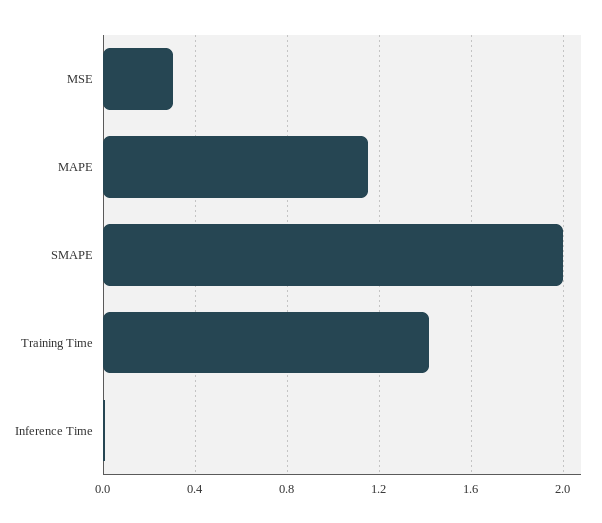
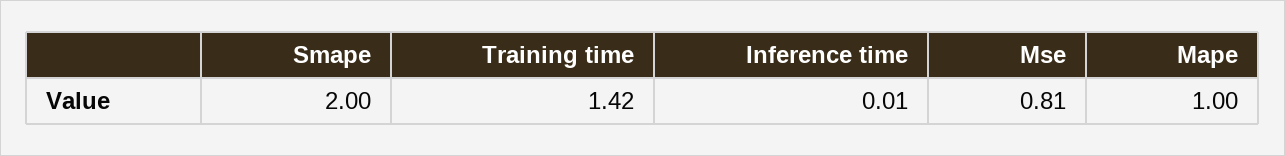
MSE: 0.3 -> 0.81
MAPE: 1.15 -> 1

